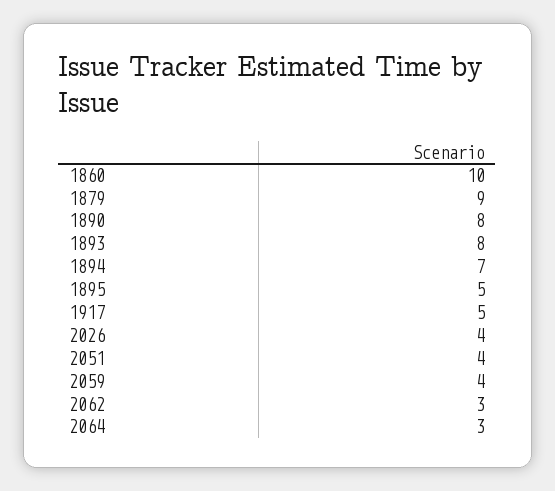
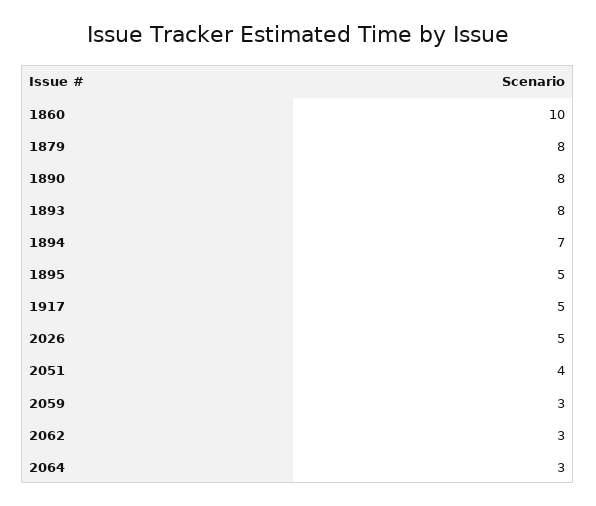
1879: 9 -> 8
2026: 4 -> 5
2059: 4 -> 3

